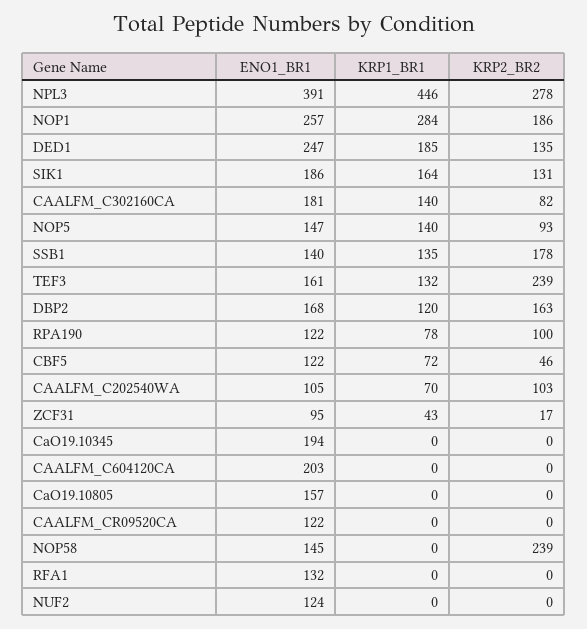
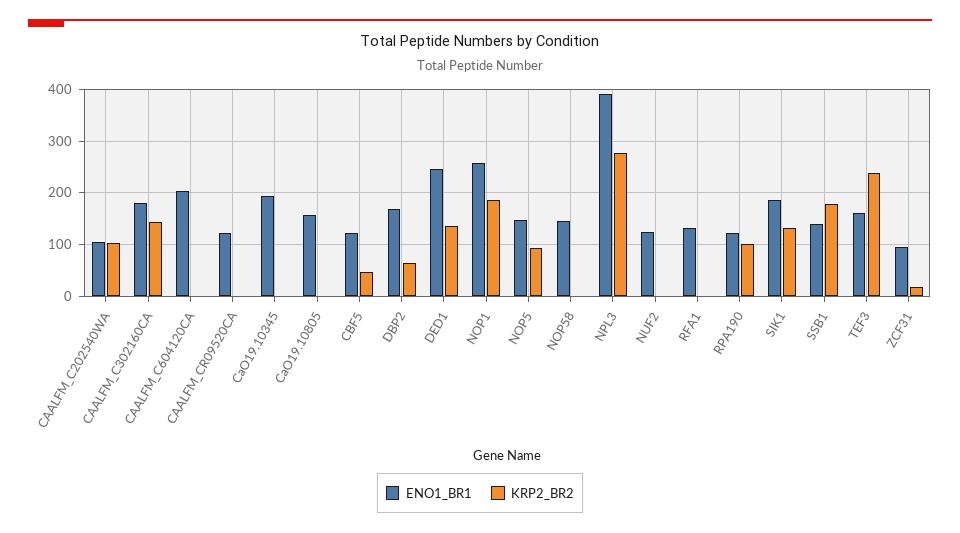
KRP1_BR1, NPL3: 446 -> none
KRP1_BR1, NOP1: 284 -> none
KRP1_BR1, DED1: 185 -> none
KRP1_BR1, SIK1: 164 -> none
KRP1_BR1, CAALFM_C302160CA: 140 -> none
KRP2_BR2, CAALFM_C302160CA: 82 -> 140
KRP1_BR1, NOP5: 140 -> none
KRP1_BR1, SSB1: 135 -> none
KRP1_BR1, TEF3: 132 -> none
KRP1_BR1, DBP2: 120 -> none
KRP2_BR2, DBP2: 163 -> 60
KRP1_BR1, RPA190: 78 -> none
KRP1_BR1, CBF5: 72 -> none
KRP1_BR1, CAALFM_C202540WA: 70 -> none
KRP1_BR1, ZCF31: 43 -> none
KRP1_BR1, CaO19.10345: 0 -> none
KRP1_BR1, CAALFM_C604120CA: 0 -> none
KRP1_BR1, CaO19.10805: 0 -> none
KRP1_BR1, CAALFM_CR09520CA: 0 -> none
KRP1_BR1, NOP58: 0 -> none
KRP2_BR2, NOP58: 239 -> 0
KRP1_BR1, RFA1: 0 -> none
KRP1_BR1, NUF2: 0 -> none

